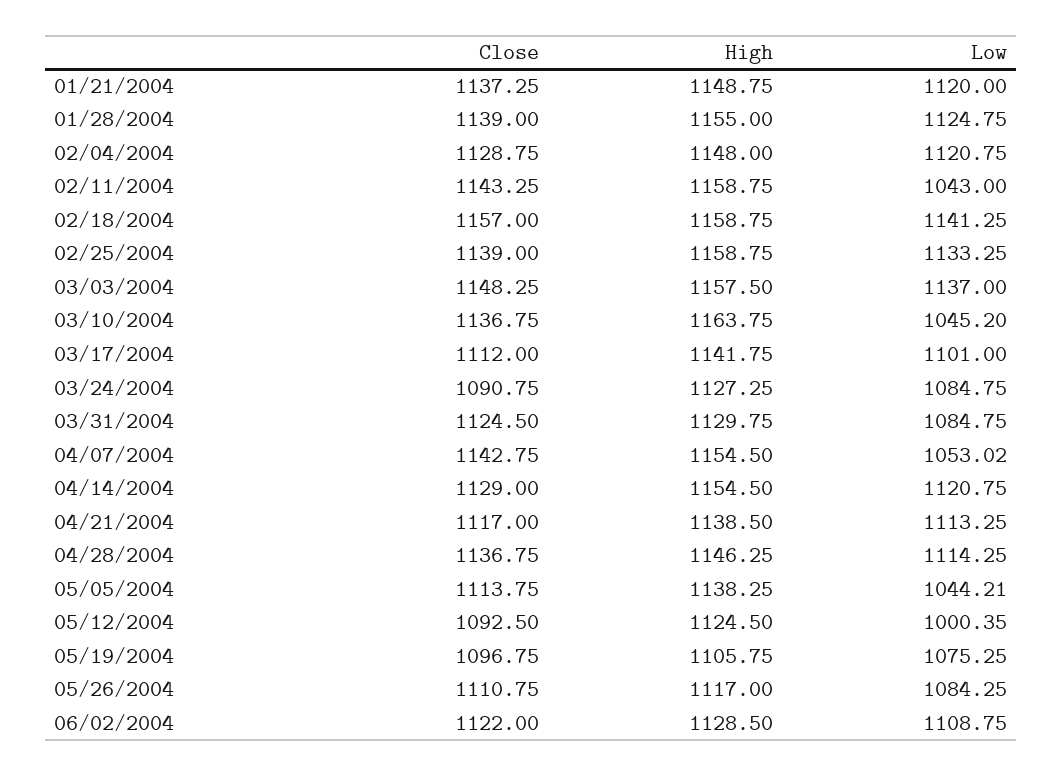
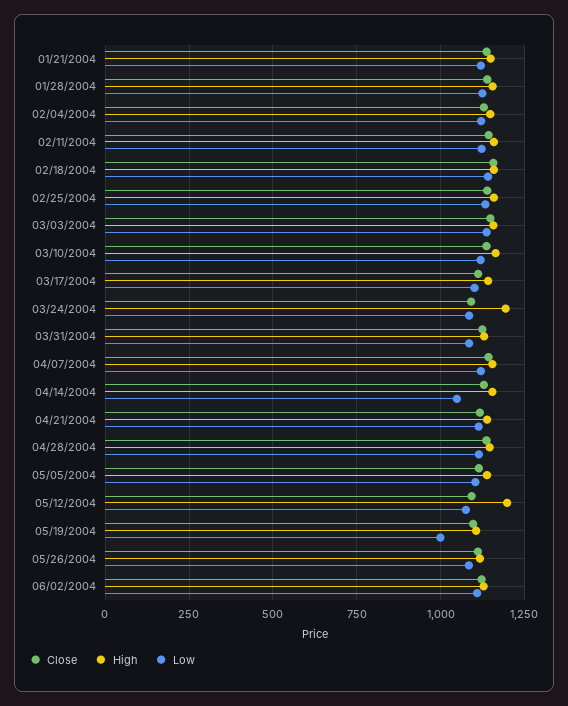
Low, 02/11/2004: 1043 -> 1125
Low, 03/10/2004: 1045.2 -> 1125
High, 03/24/2004: 1127.25 -> 1200
Low, 04/07/2004: 1053.02 -> 1125
Low, 04/14/2004: 1120.75 -> 1050
Low, 05/05/2004: 1044.21 -> 1100
High, 05/12/2004: 1124.5 -> 1200
Low, 05/12/2004: 1000.35 -> 1075
Low, 05/19/2004: 1075.25 -> 1000

